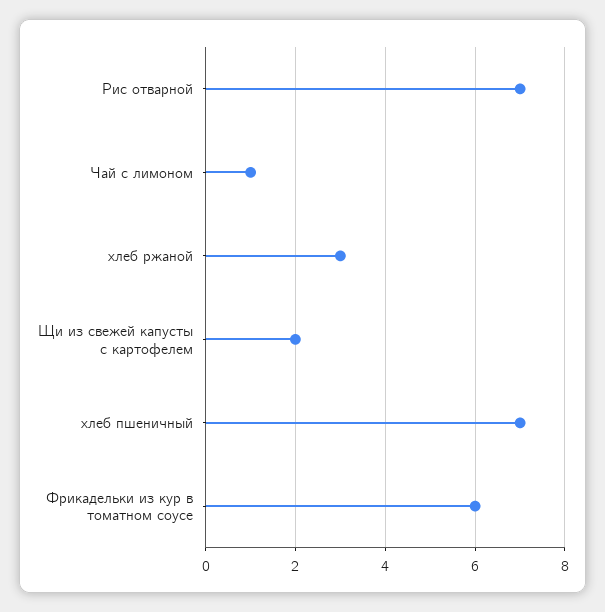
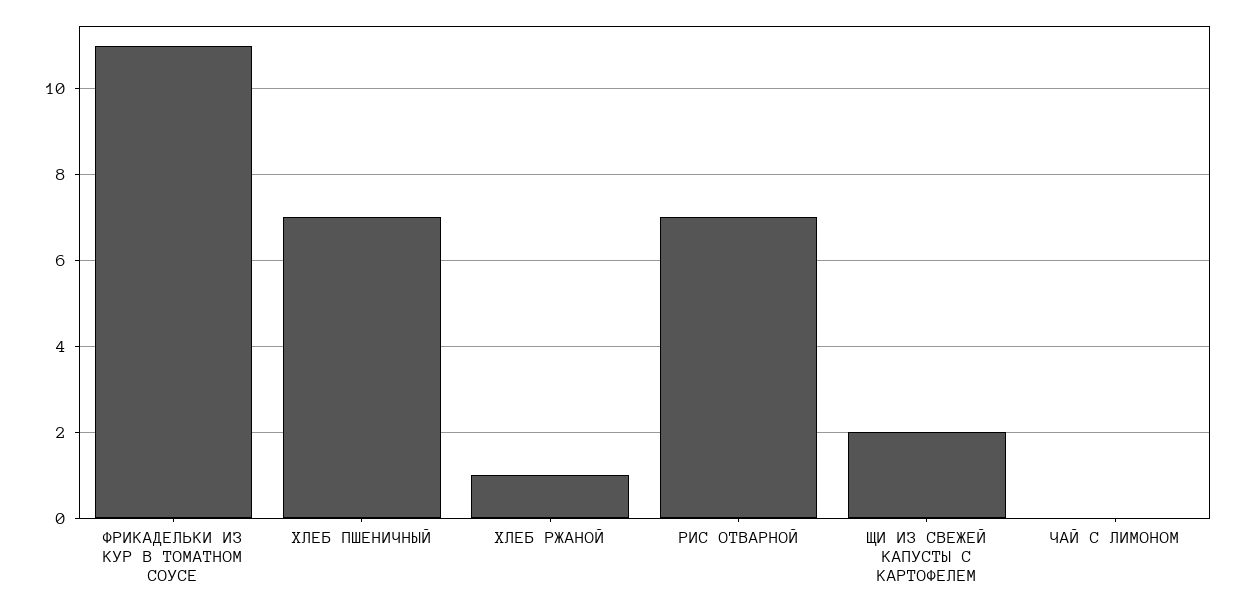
Чай с лимоном: 1 -> 0
хлеб ржаной: 3 -> 1
Фрикадельки из кур в томатном соусе: 6 -> 11

